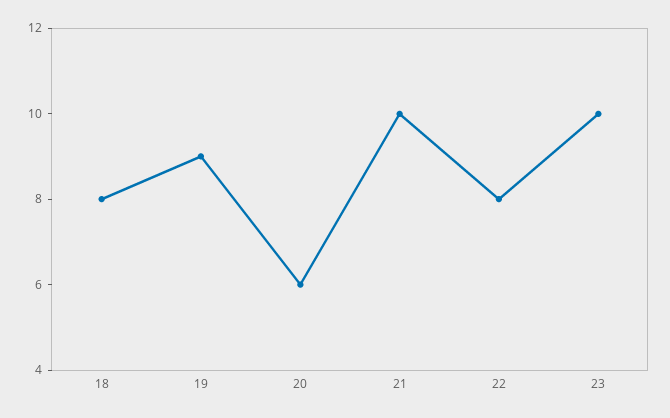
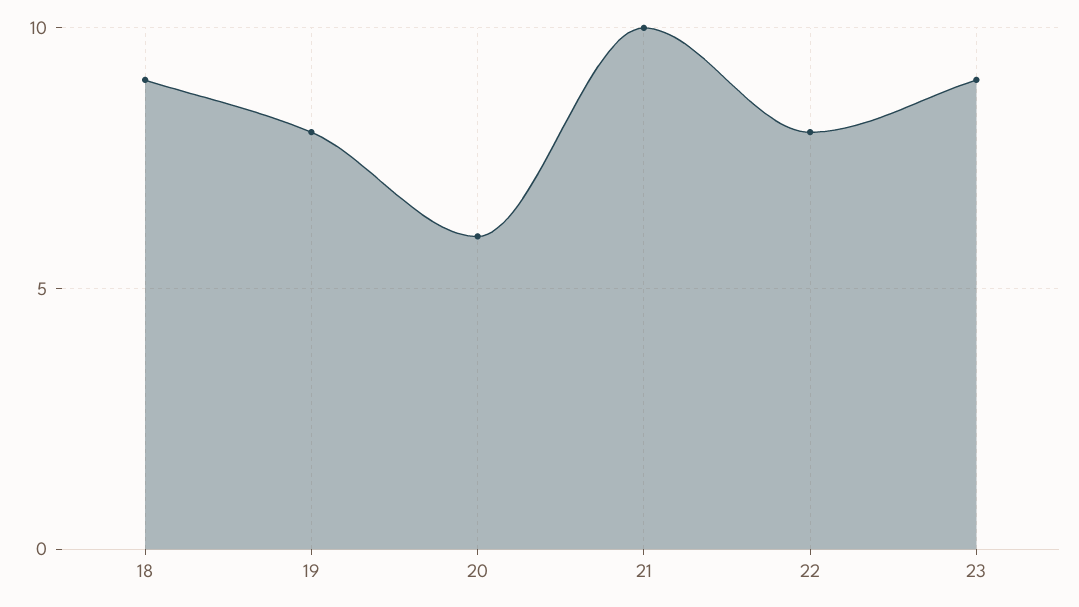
18: 8 -> 9
19: 9 -> 8
23: 10 -> 9

